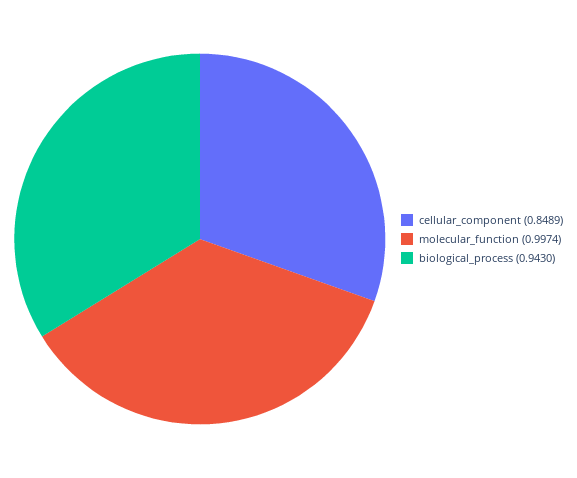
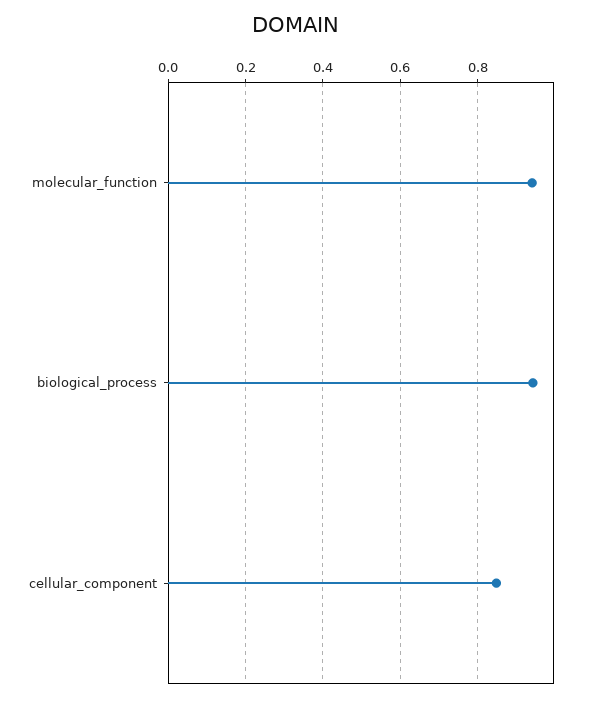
molecular_function: 0.9974 -> 0.94

